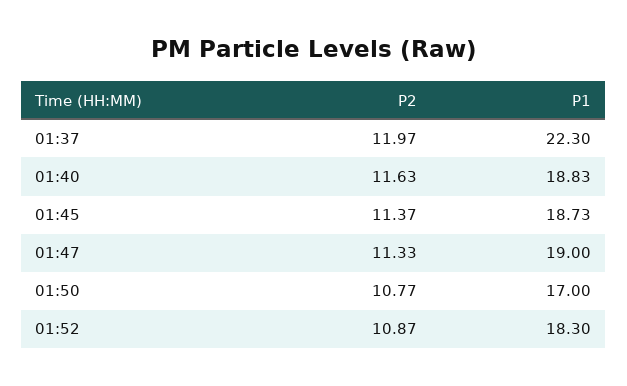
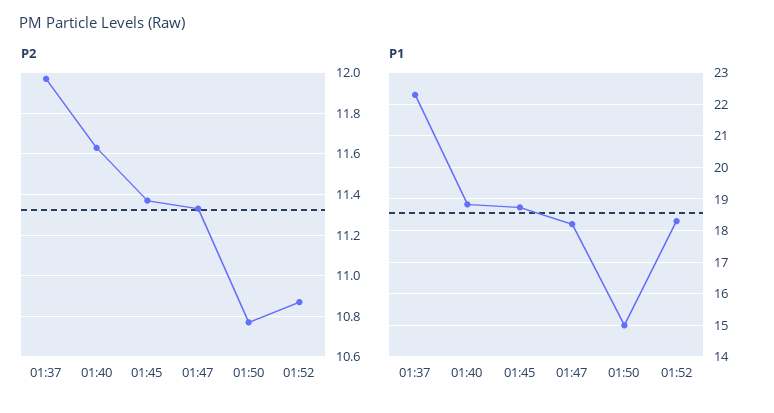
P1, 01:47: 19 -> 18.2
P1, 01:50: 17 -> 15

